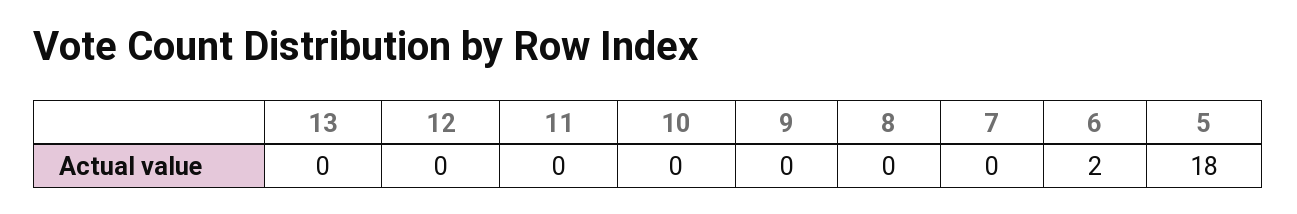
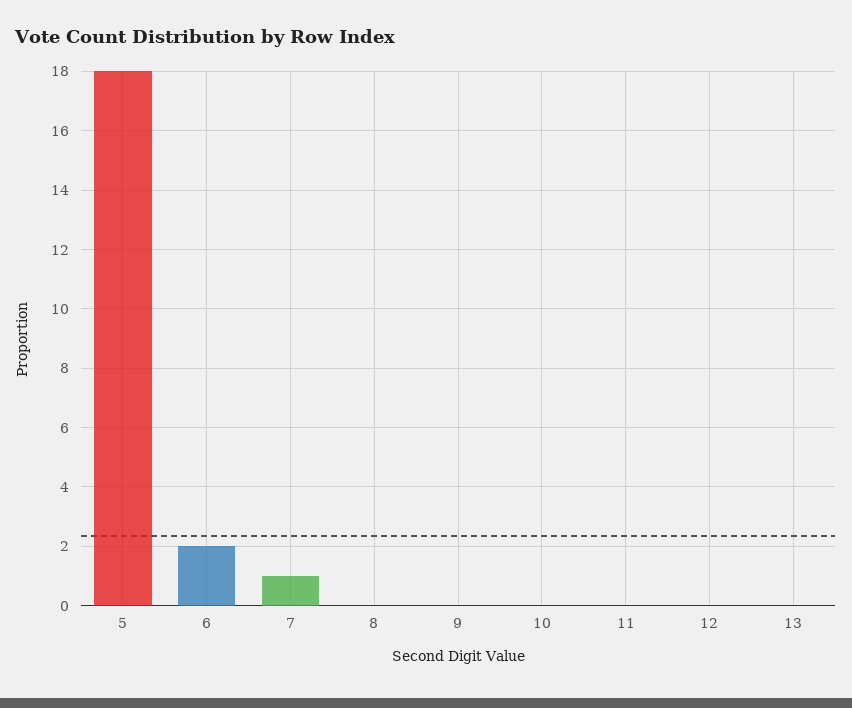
7: 0 -> 1

